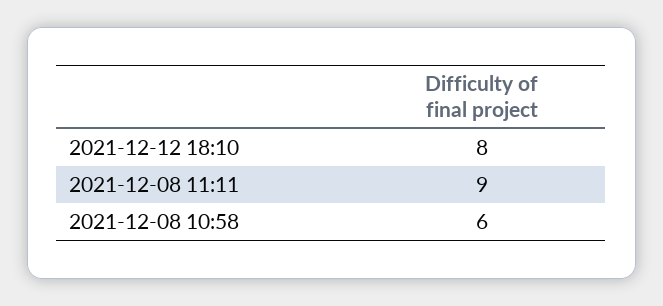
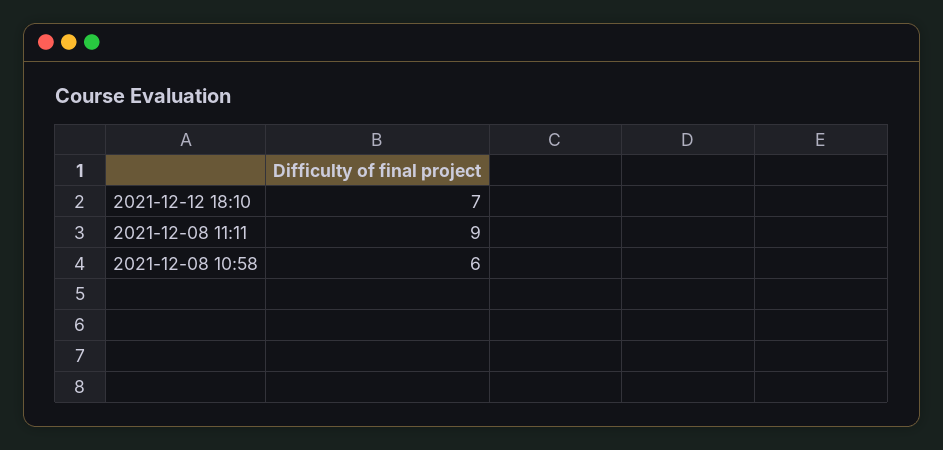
2021-12-12 18:10: 8 -> 7

